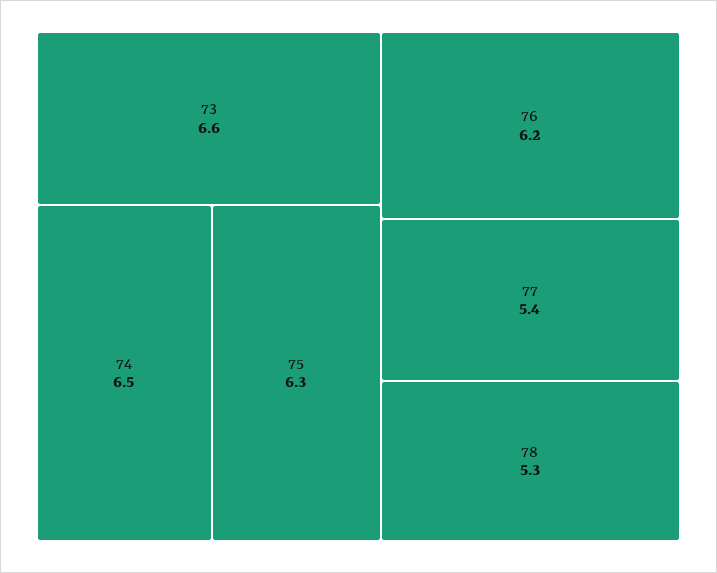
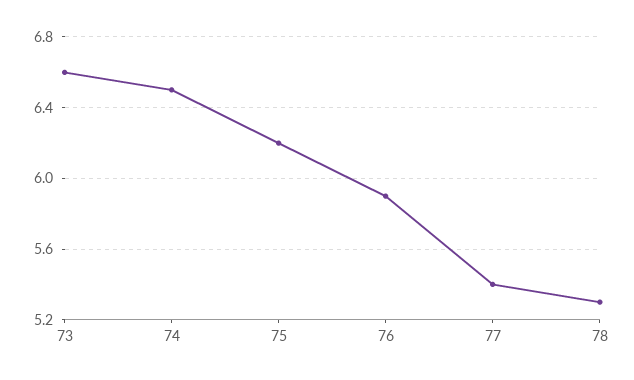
75: 6.3 -> 6.2
76: 6.2 -> 5.9

